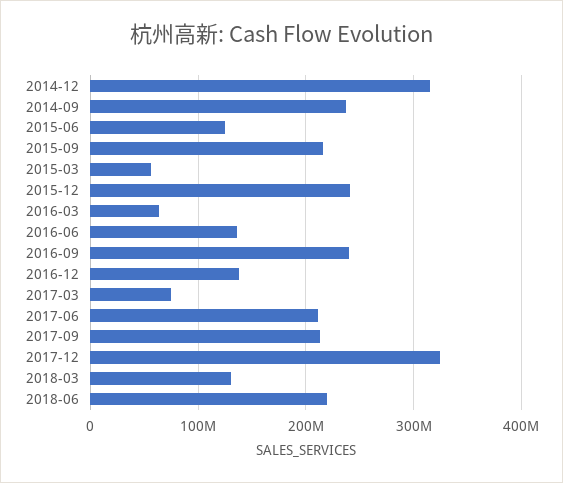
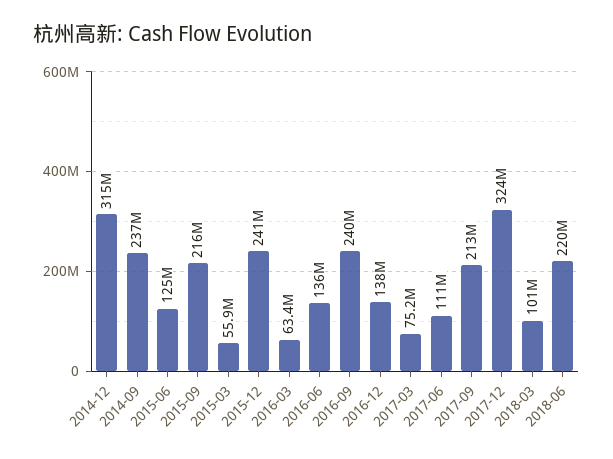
2017-06: 210000000 -> 111000000
2018-03: 130000000 -> 101000000

